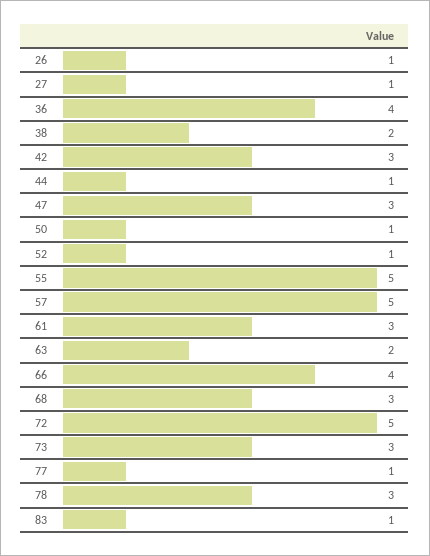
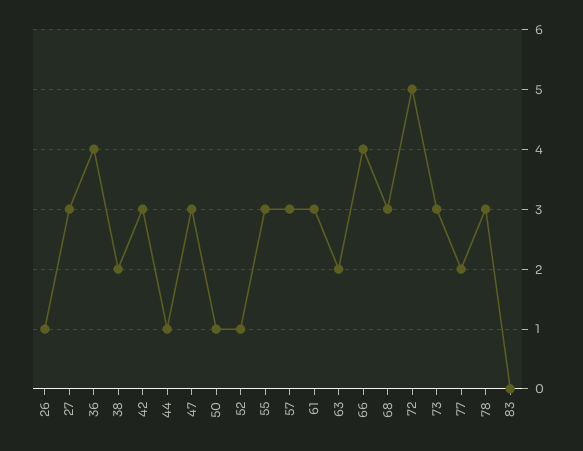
27: 1 -> 3
55: 5 -> 3
57: 5 -> 3
77: 1 -> 2
83: 1 -> 0

